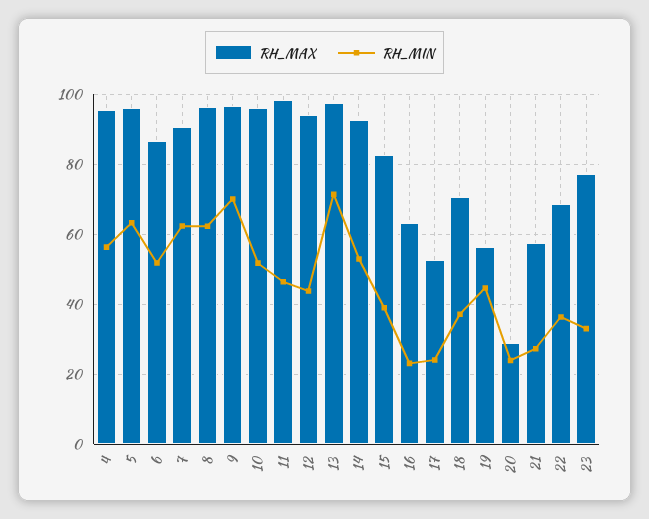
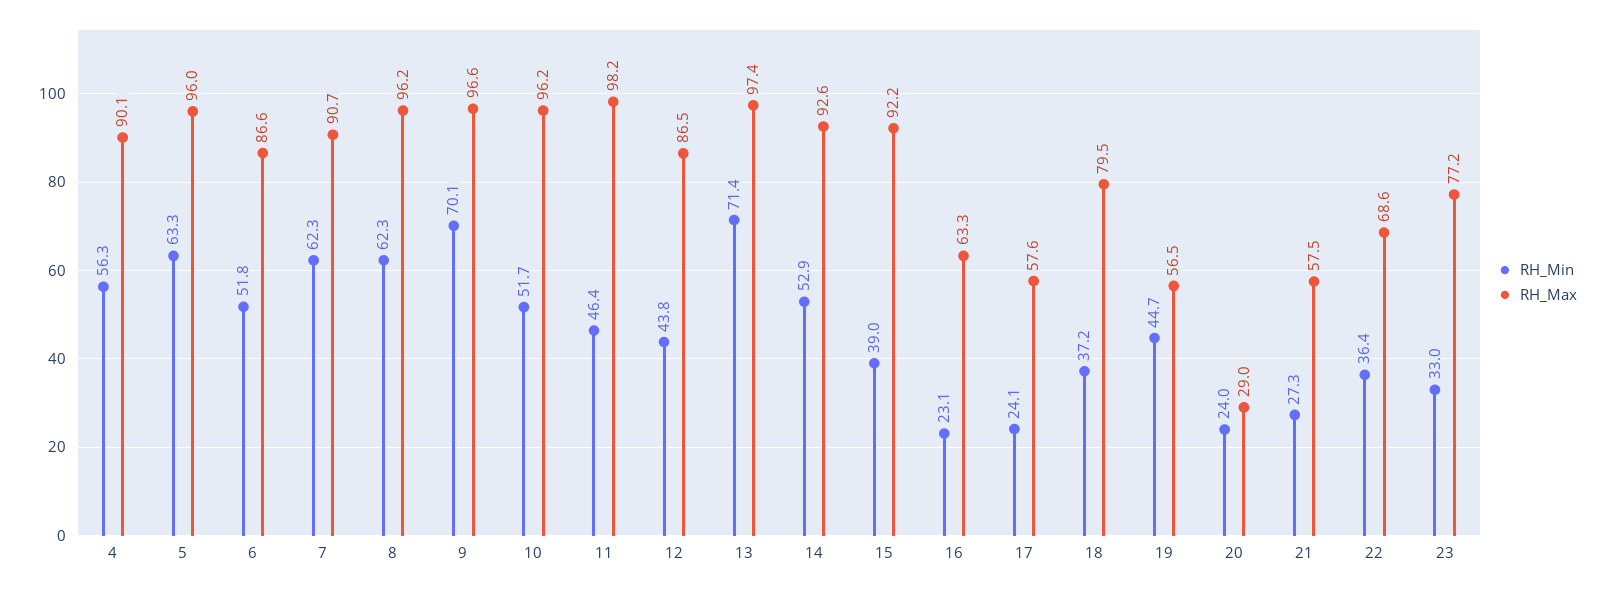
RH_MAX, 4: 96 -> 90.1
RH_MAX, 12: 94 -> 86.5
RH_MAX, 15: 82 -> 92.2
RH_MAX, 17: 52 -> 57.6
RH_MAX, 18: 70 -> 79.5

